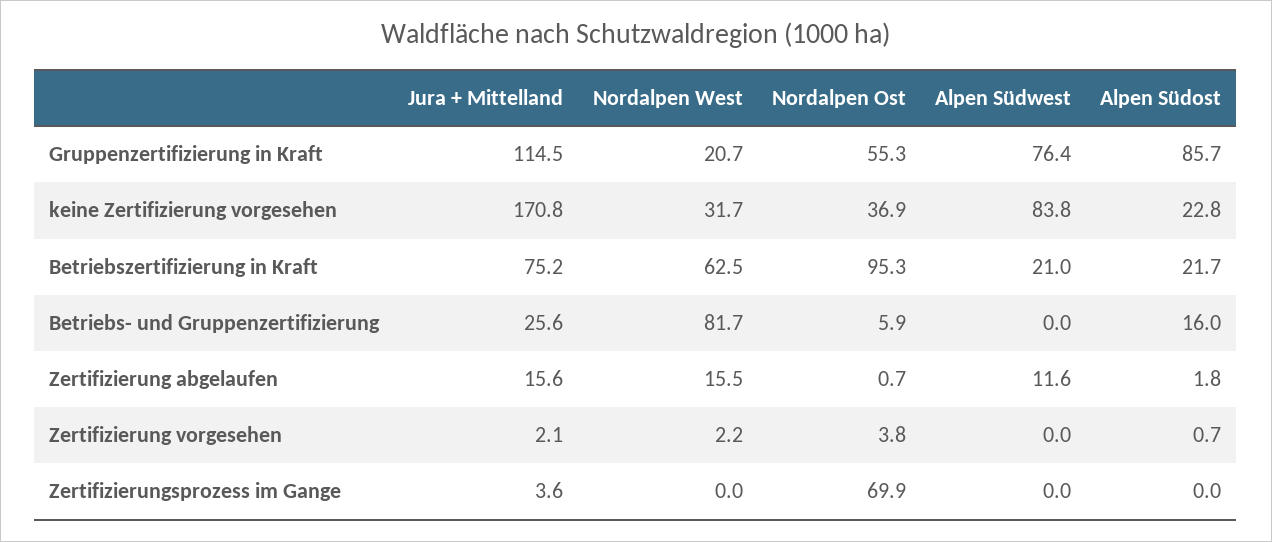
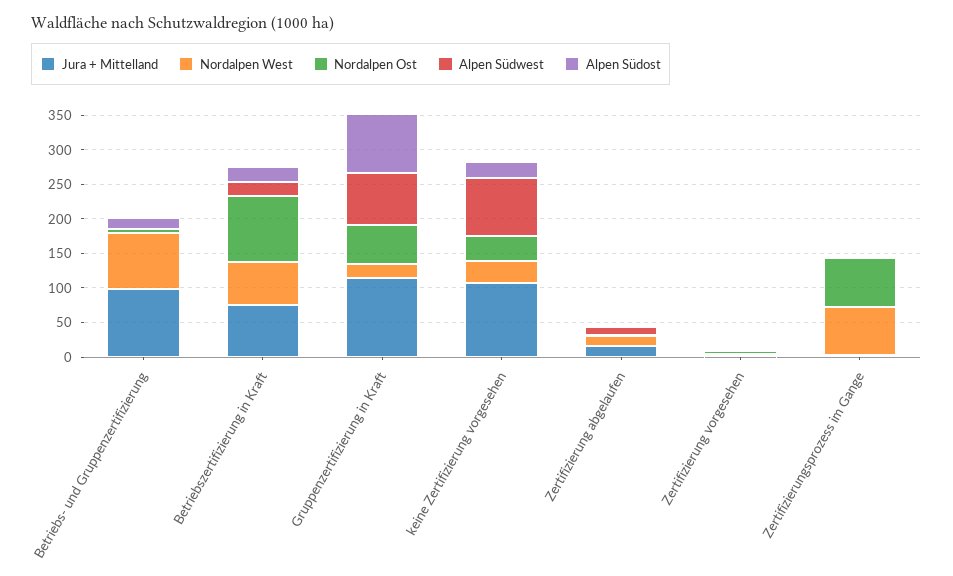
Jura + Mittelland, keine Zertifizierung vorgesehen: 170.8 -> 100
Jura + Mittelland, Betriebs- und Gruppenzertifizierung: 25.6 -> 100
Nordalpen West, Zertifizierungsprozess im Gange: 0 -> 75

